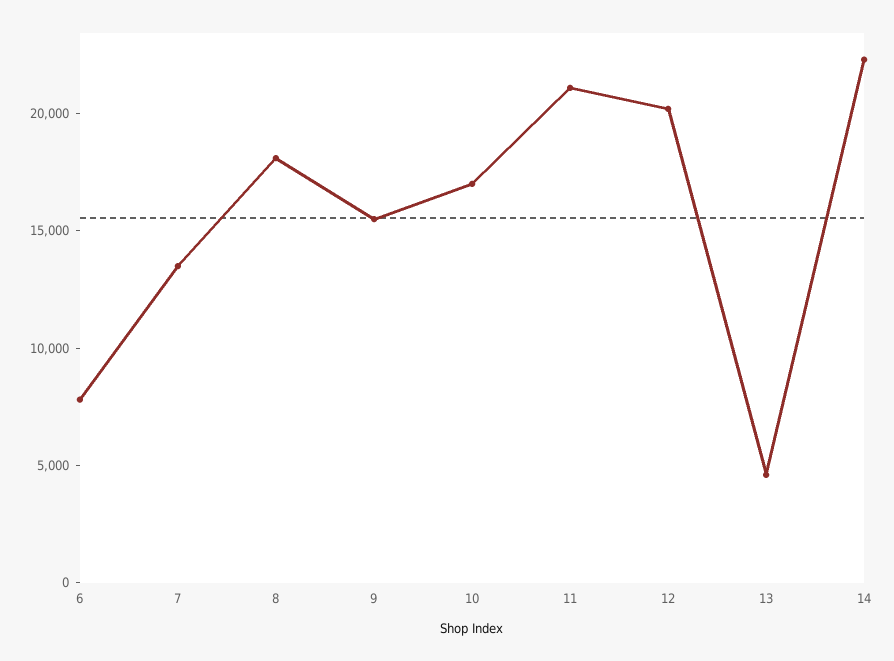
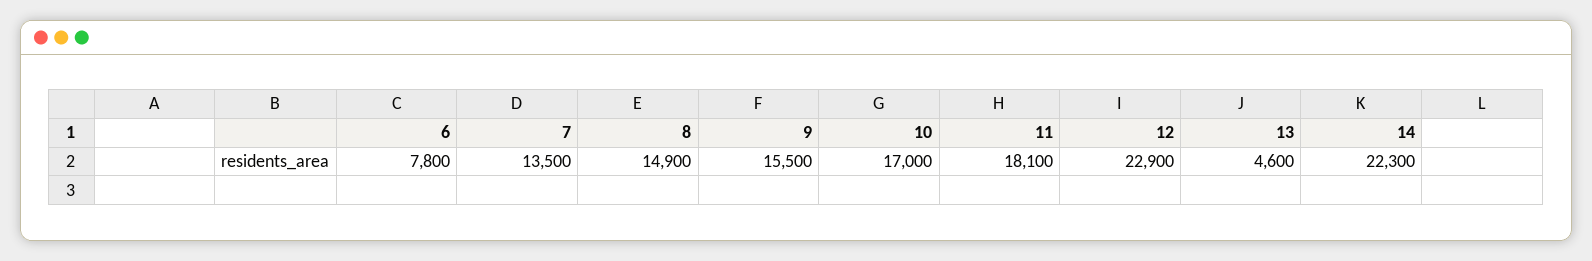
8: 18000 -> 14900
11: 21000 -> 18100
12: 20000 -> 22900

